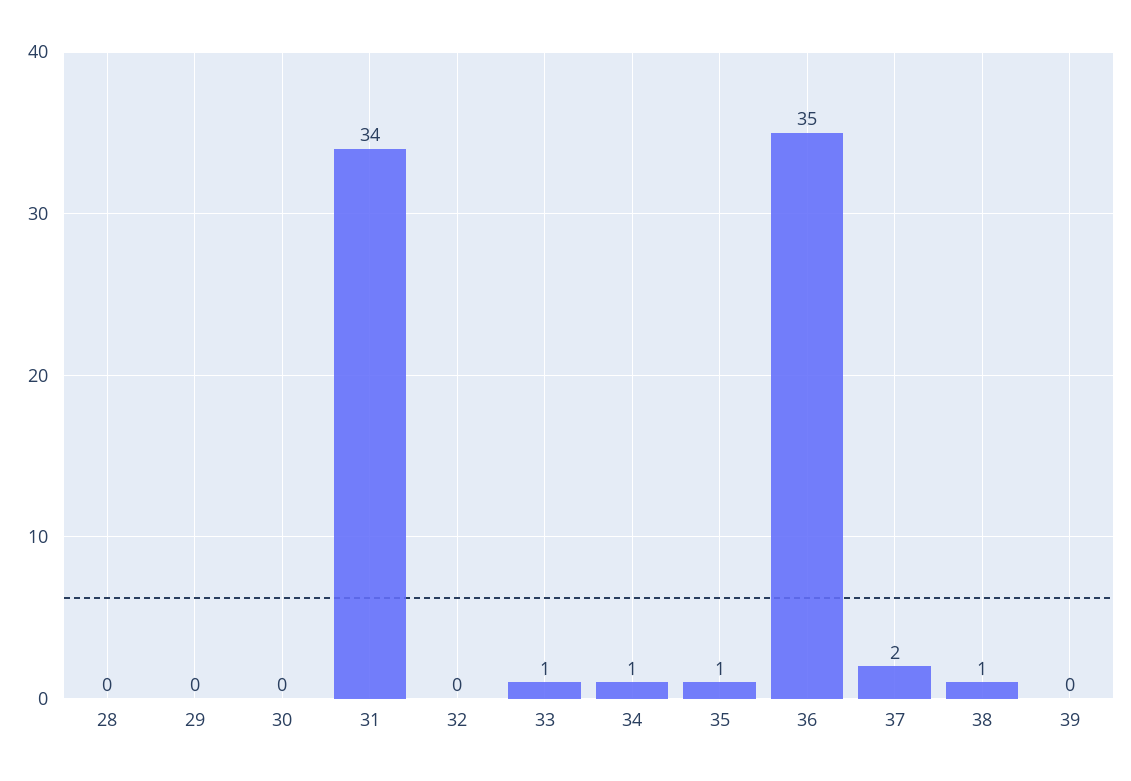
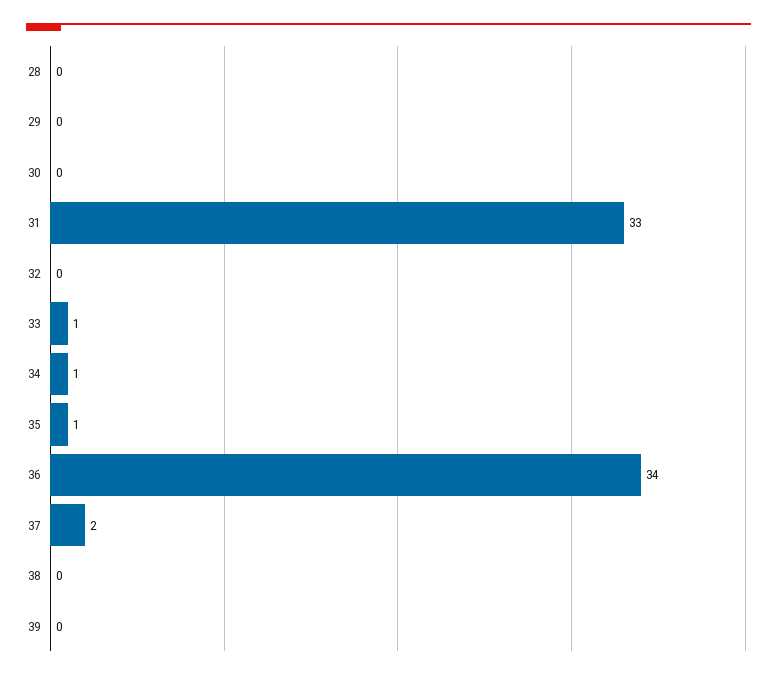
31: 34 -> 33
36: 35 -> 34
38: 1 -> 0

